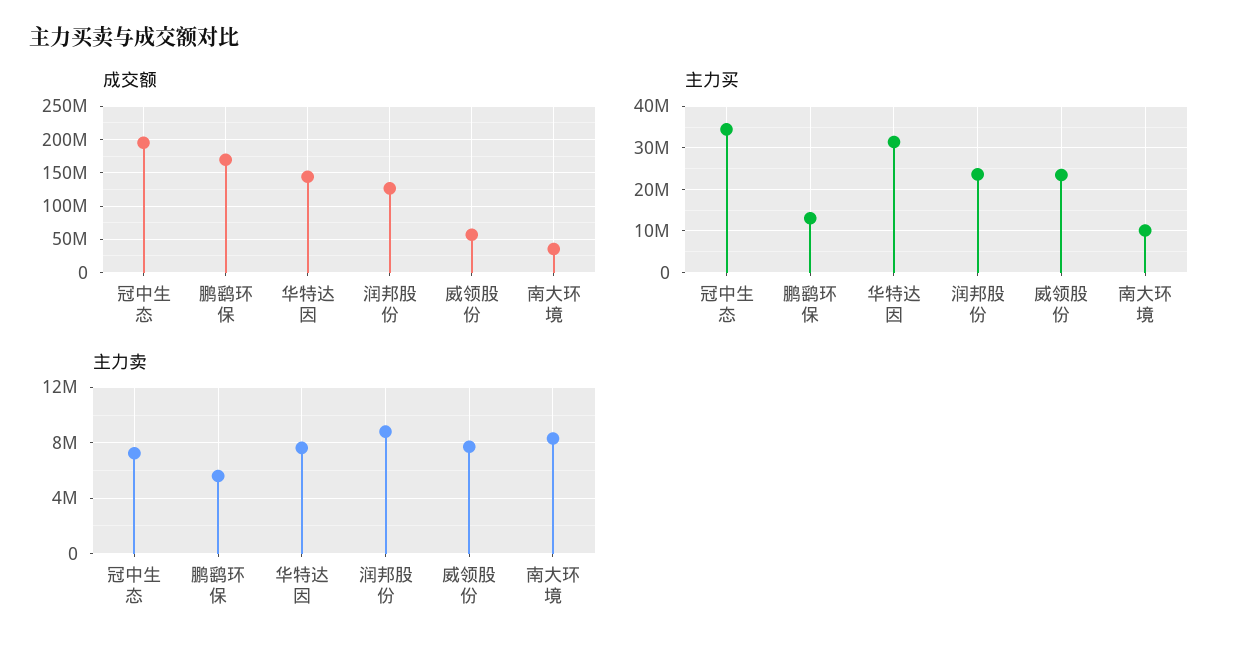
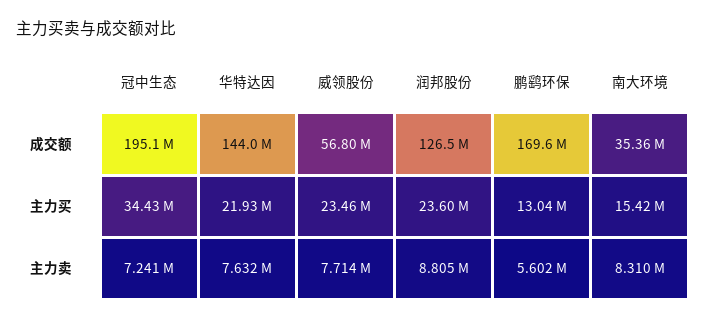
主力买, 华特达因: 32000000 -> 21930000
主力买, 南大环境: 10000000 -> 15420000

